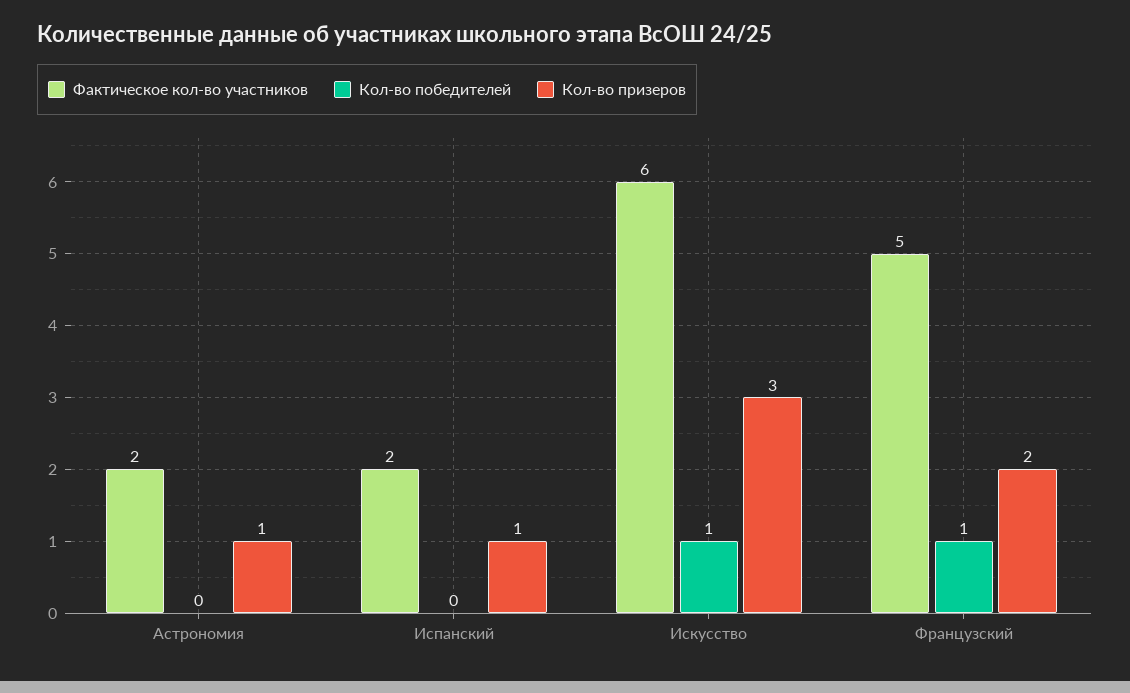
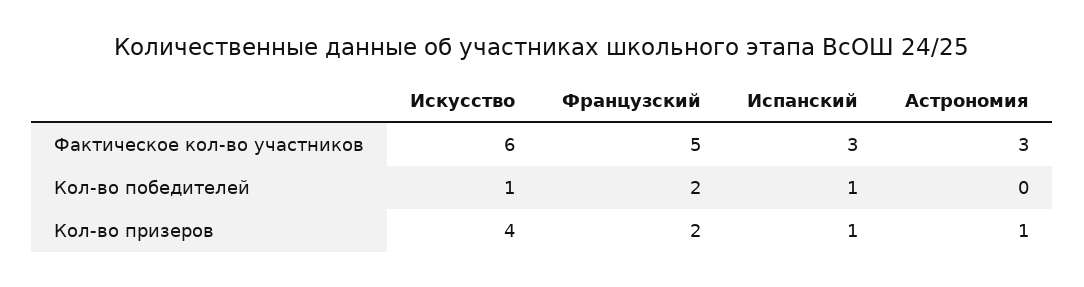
Фактическое кол-во участников, Астрономия: 2 -> 3
Фактическое кол-во участников, Испанский: 2 -> 3
Кол-во победителей, Испанский: 0 -> 1
Кол-во призеров, Искусство: 3 -> 4
Кол-во победителей, Французский: 1 -> 2

